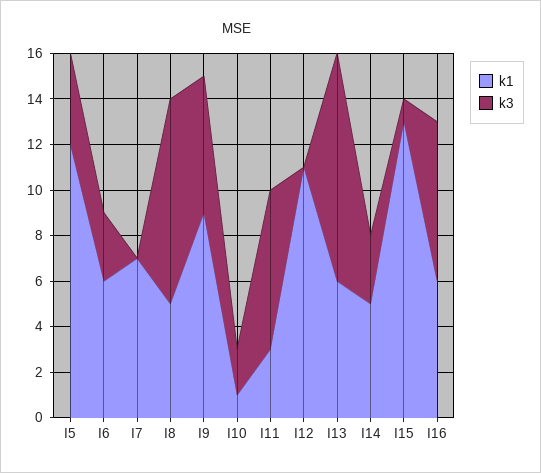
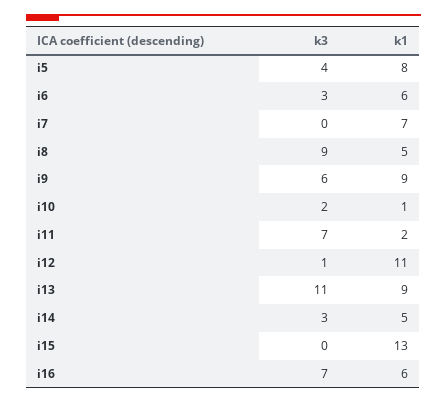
k1, I5: 12 -> 8
k1, I11: 3 -> 2
k3, I12: 0 -> 1
k1, I13: 6 -> 9
k3, I13: 10 -> 11
k3, I15: 1 -> 0

